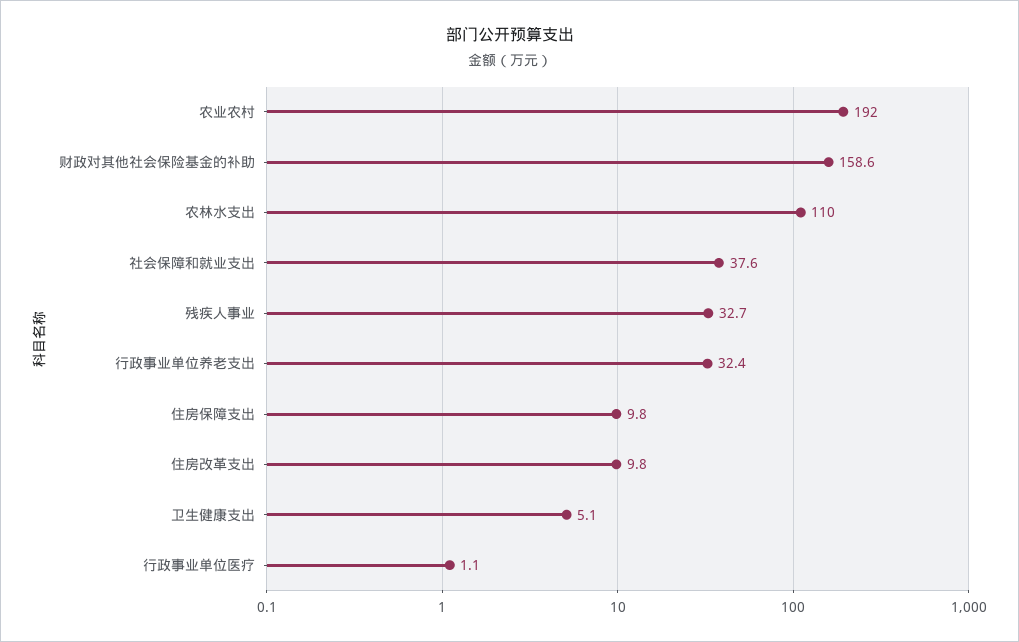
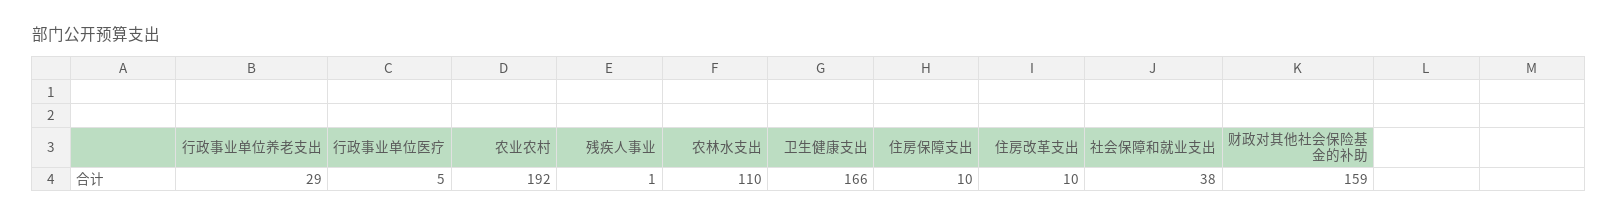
残疾人事业: 32.7 -> 1
行政事业单位养老支出: 32.4 -> 29
卫生健康支出: 5.1 -> 166
行政事业单位医疗: 1.1 -> 5

